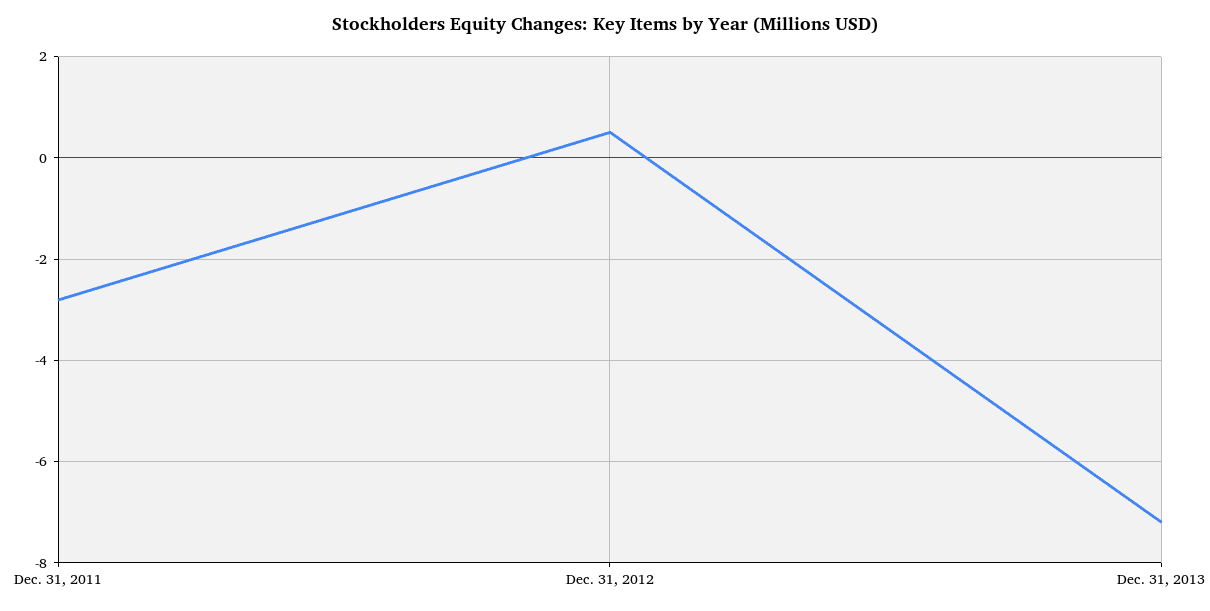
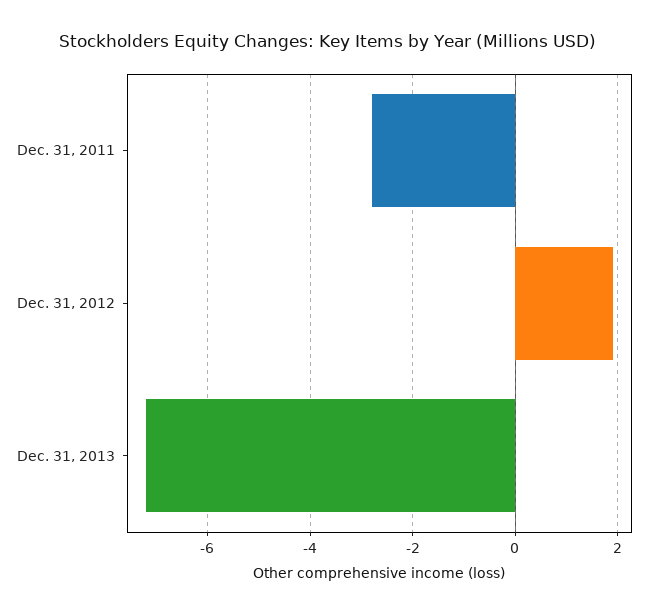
Dec. 31, 2012: 0.5 -> 2

